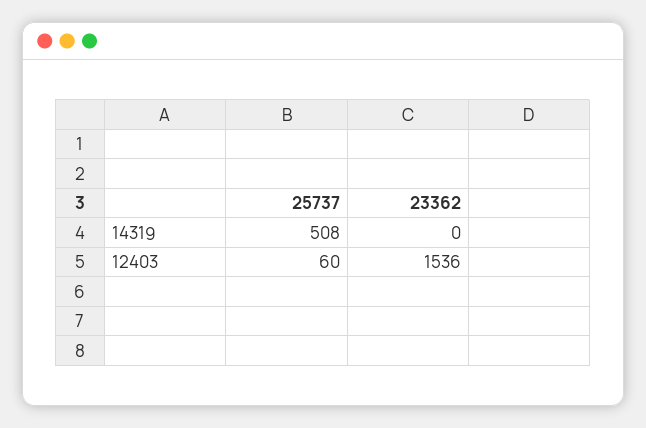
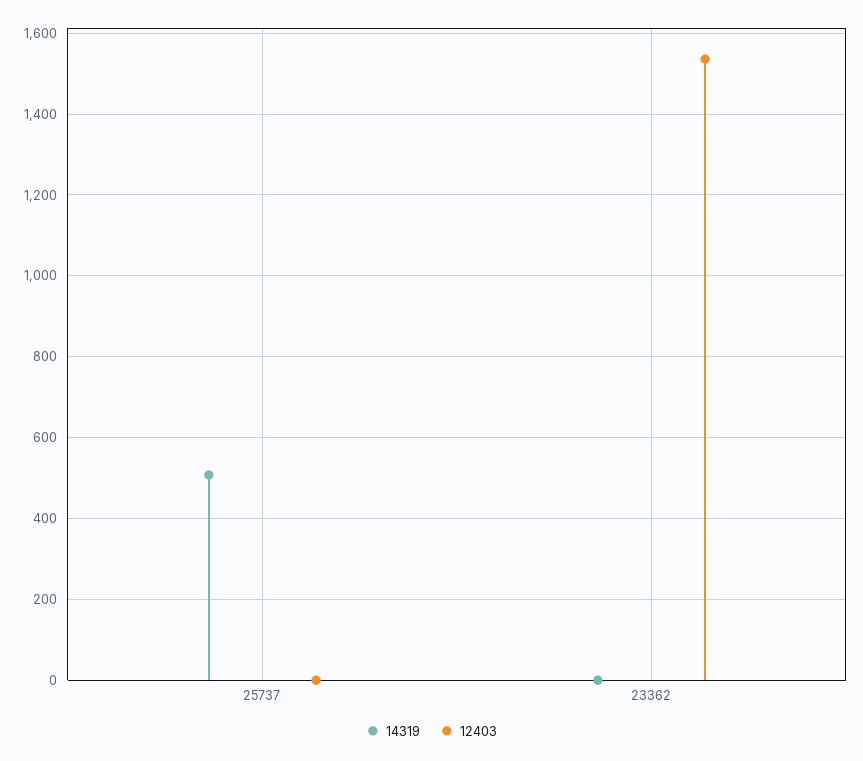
12403, 25737: 60 -> 0

